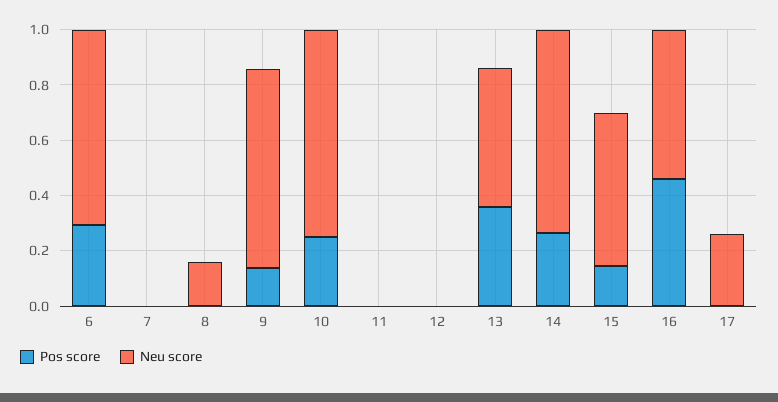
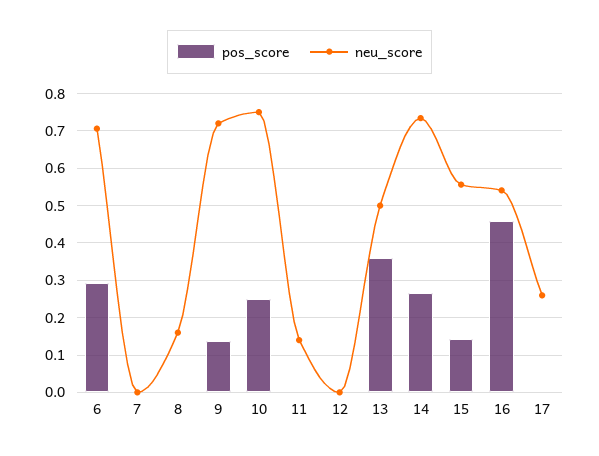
Neu score, 11: 0 -> 0.14

